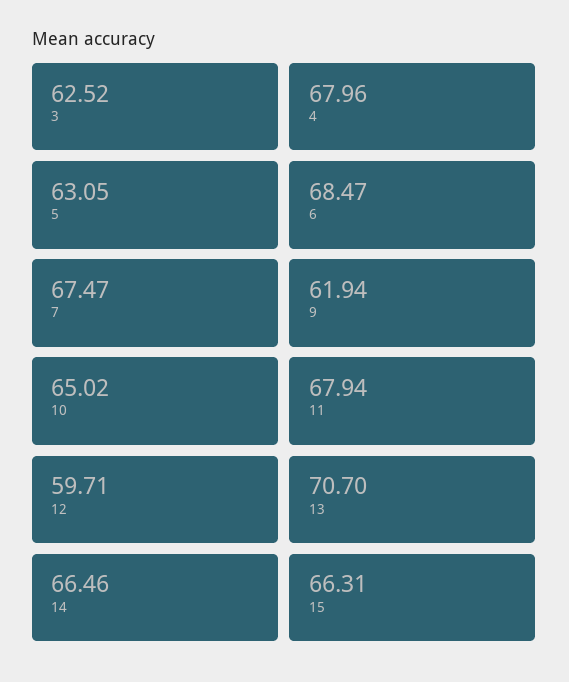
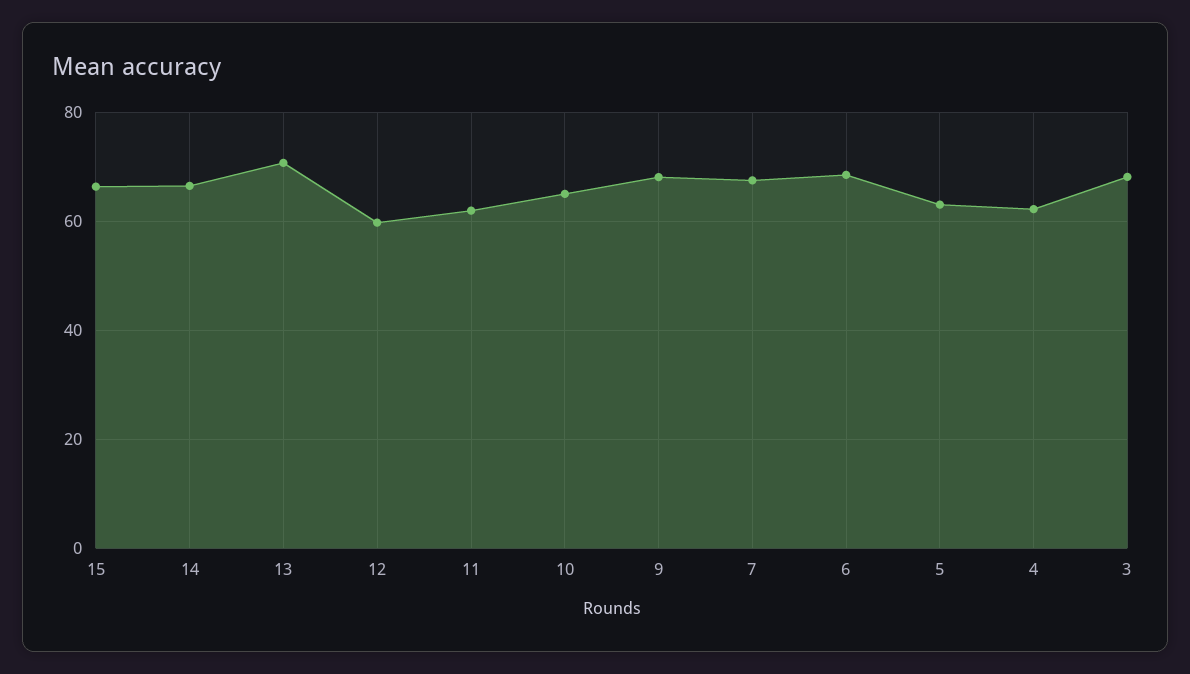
3: 62.52 -> 68
4: 67.96 -> 62
9: 61.94 -> 68
11: 67.94 -> 62

